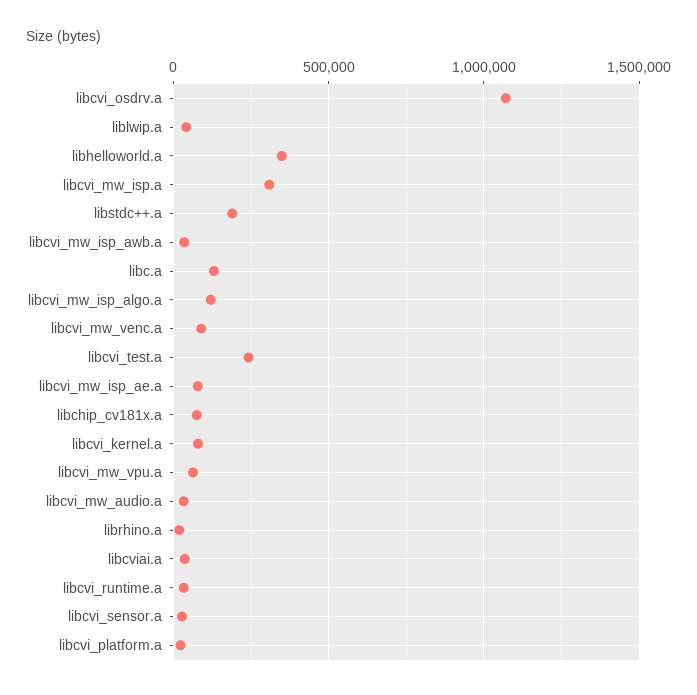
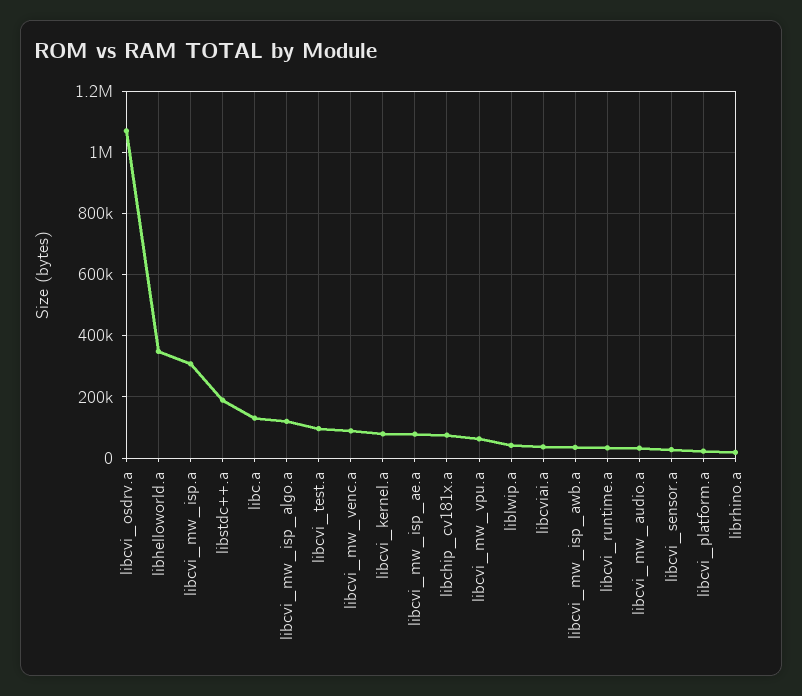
libcvi_test.a: 250000 -> 100000

